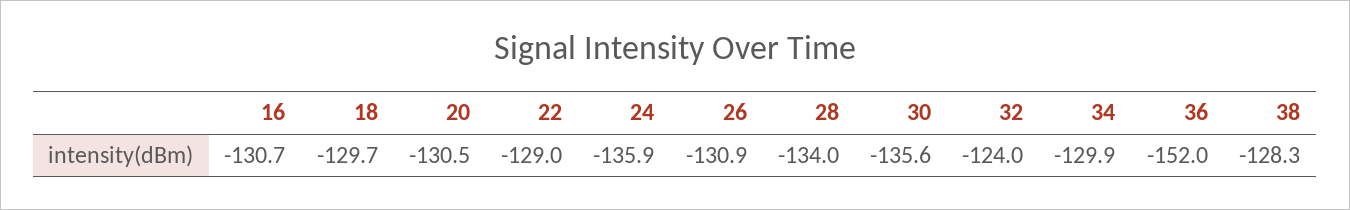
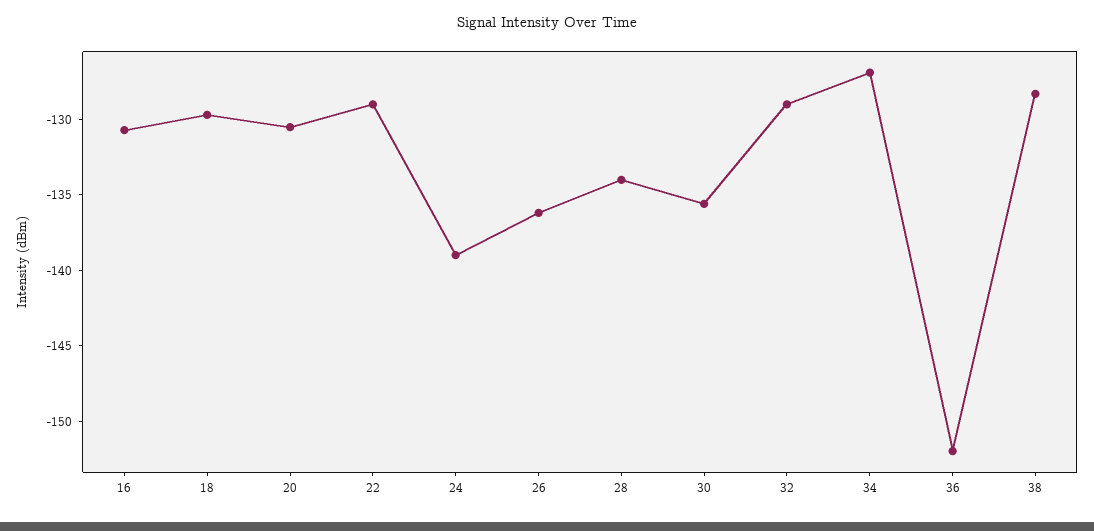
24: -135.9 -> -139
26: -130.9 -> -136
32: -124 -> -129
34: -129.9 -> -127

